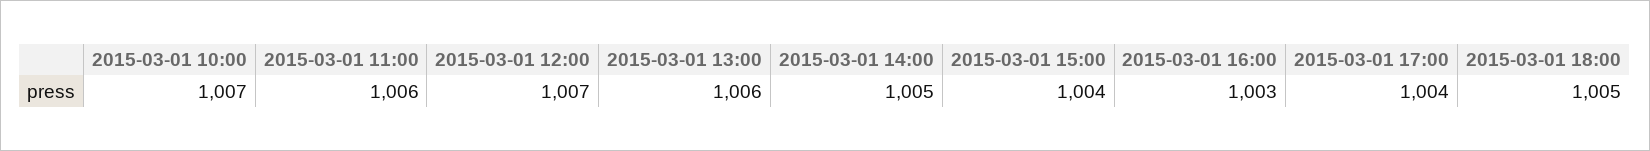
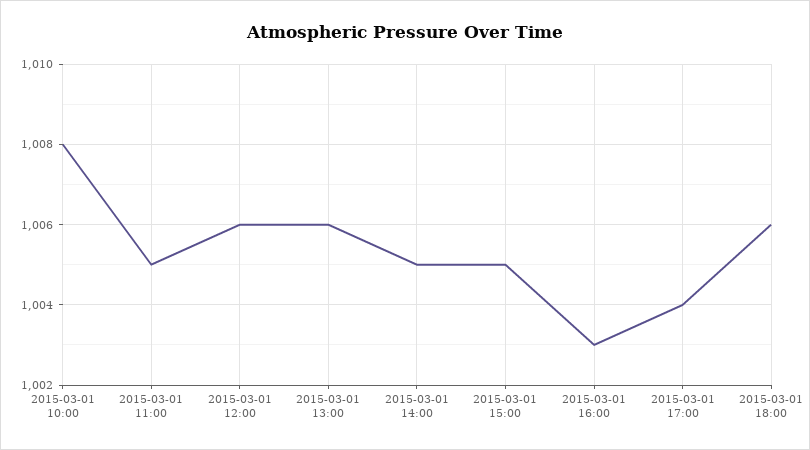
2015-03-01 10:00: 1007 -> 1008
2015-03-01 11:00: 1006 -> 1005
2015-03-01 12:00: 1007 -> 1006
2015-03-01 15:00: 1004 -> 1005
2015-03-01 18:00: 1005 -> 1006

